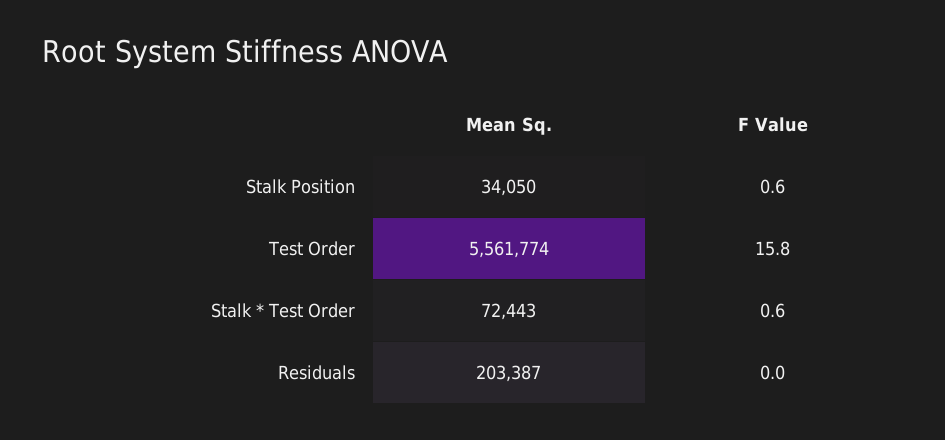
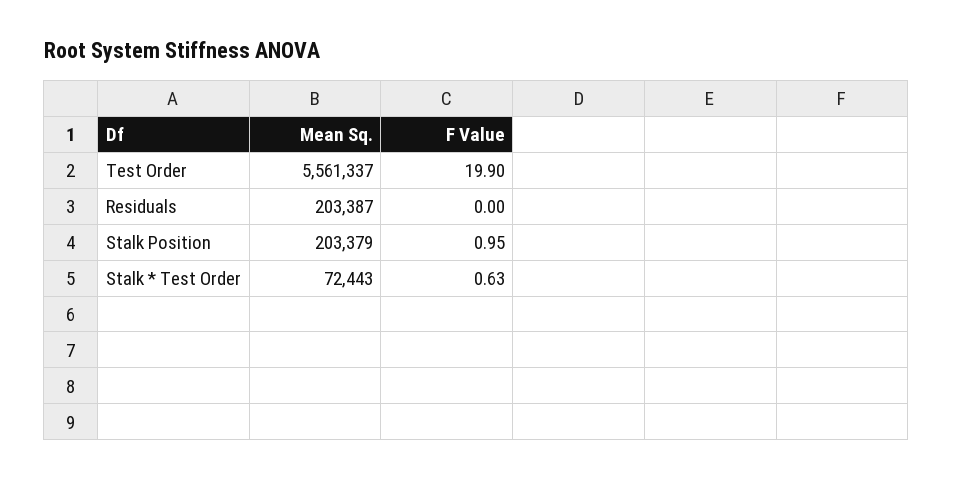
Mean Sq., Stalk Position: 34050 -> 203379
F Value, Stalk Position: 0.6 -> 0.95
Mean Sq., Test Order: 5561774 -> 5561337
F Value, Test Order: 15.8 -> 19.9

